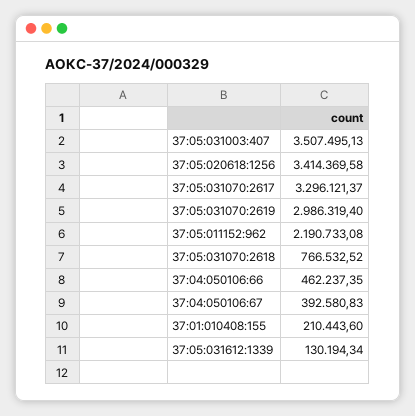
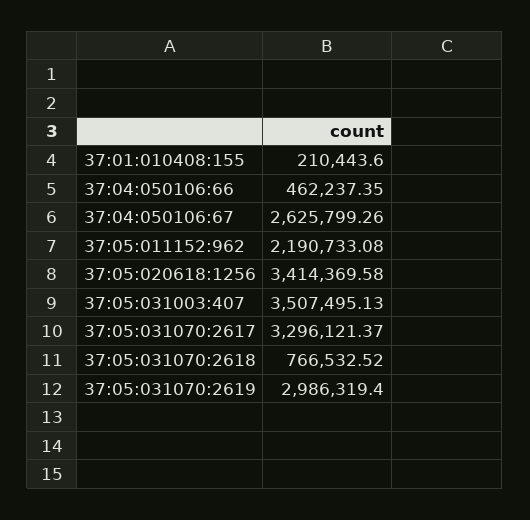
37:04:050106:67: 392580.83 -> 2625799.26
37:05:031612:1339: 130194.34 -> none

